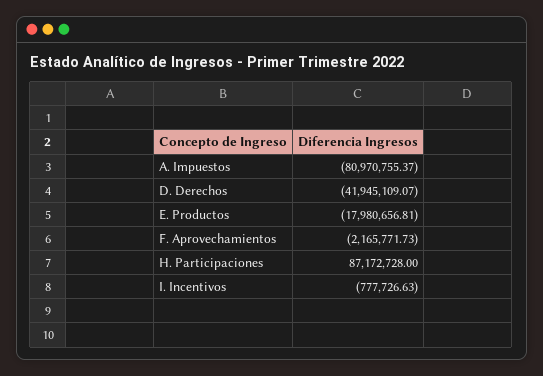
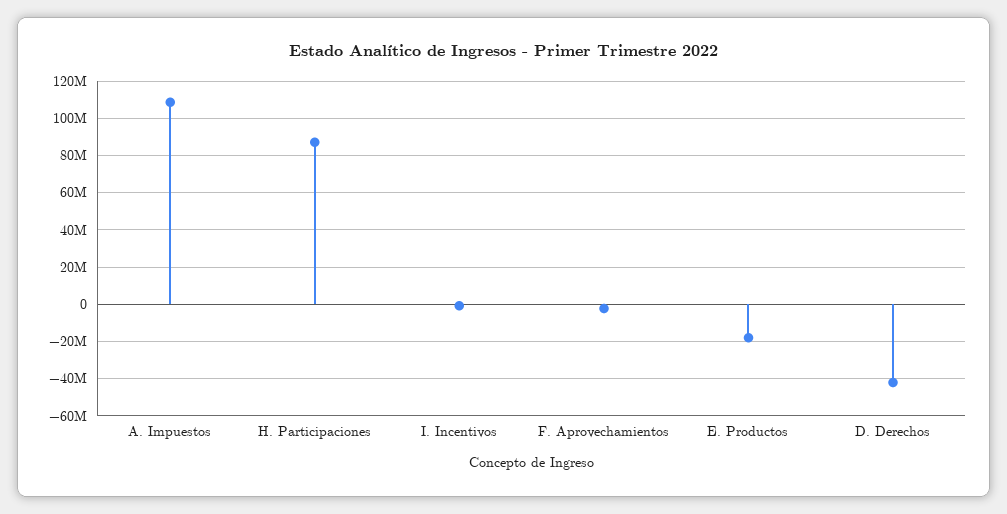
A. Impuestos: -80970755.37 -> 110000000

